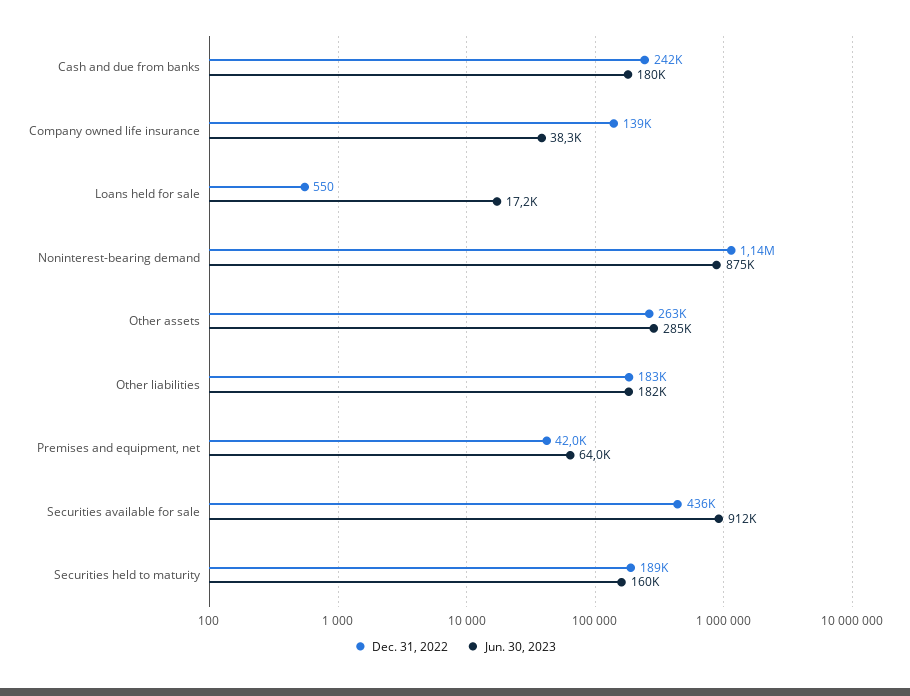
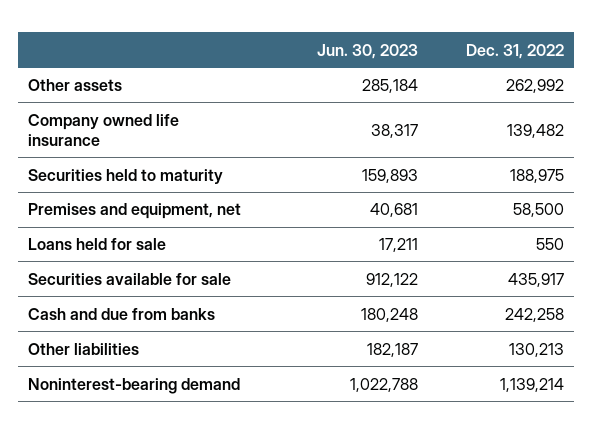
Jun. 30, 2023, Noninterest-bearing demand: 875000 -> 1022788
Dec. 31, 2022, Other liabilities: 183000 -> 130213
Dec. 31, 2022, Premises and equipment, net: 42000 -> 58500
Jun. 30, 2023, Premises and equipment, net: 64000 -> 40681

